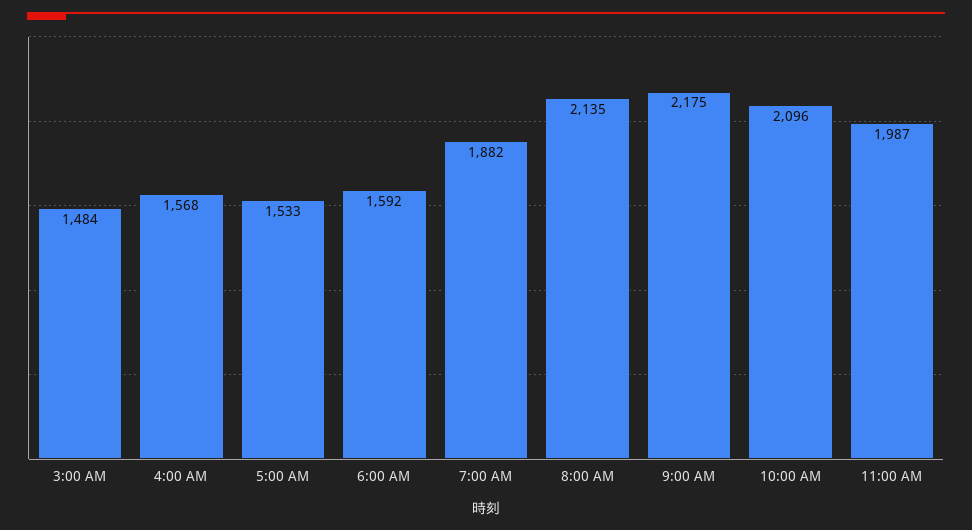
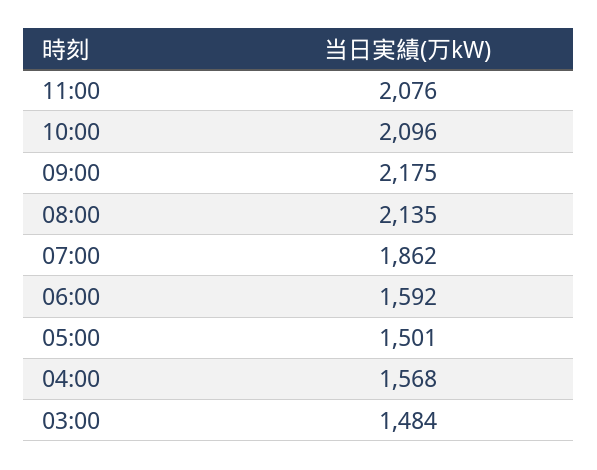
5:00 AM: 1533 -> 1501
7:00 AM: 1882 -> 1862
11:00 AM: 1987 -> 2076

